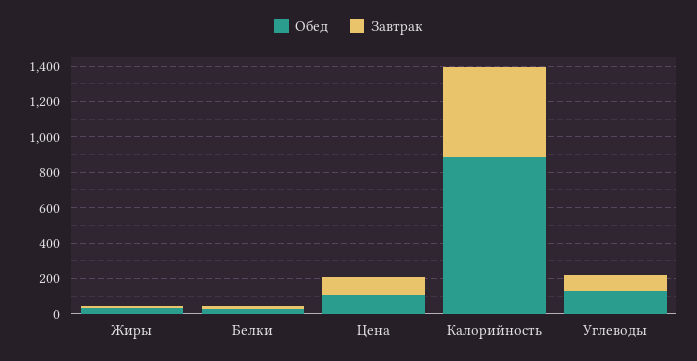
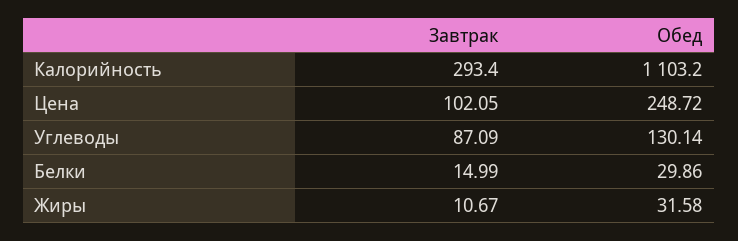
Обед, Цена: 100 -> 248.72
Обед, Калорийность: 900 -> 1103.2
Завтрак, Калорийность: 500 -> 293.4

